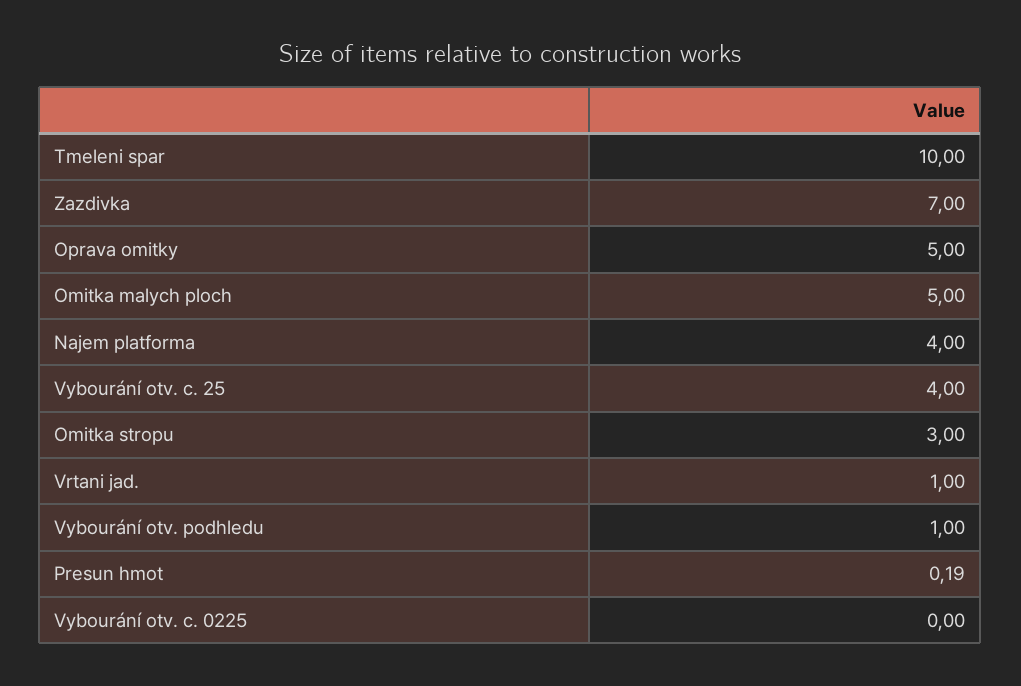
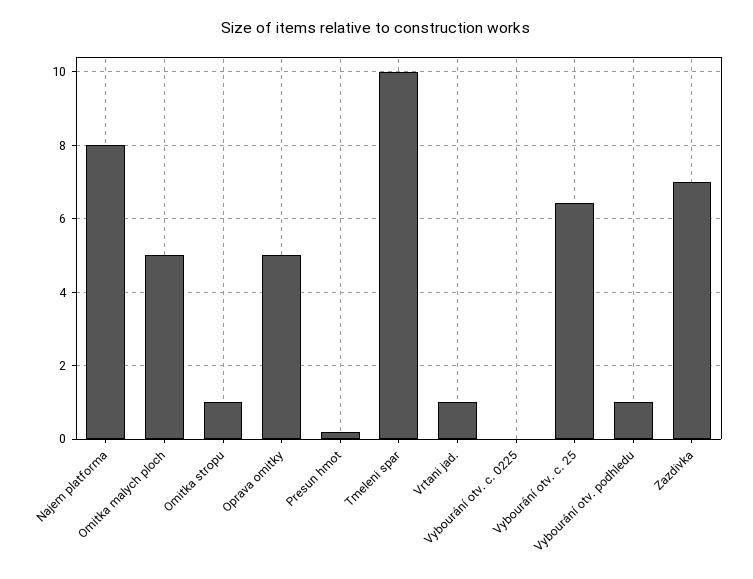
Najem platforma: 4 -> 8
Vybourání otv. c. 25: 4 -> 6.4
Omitka stropu: 3 -> 1

